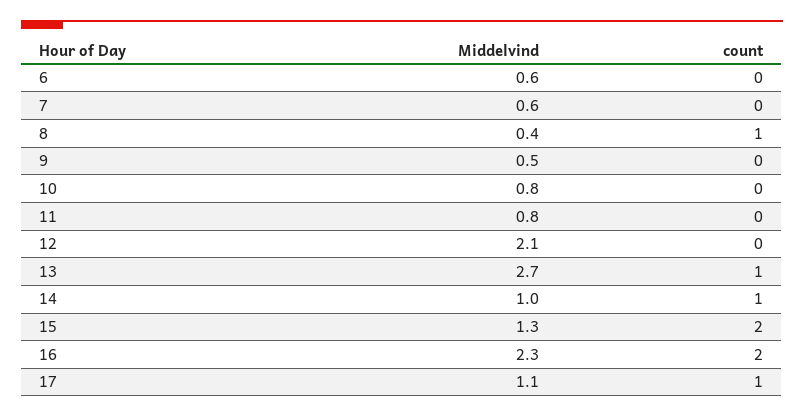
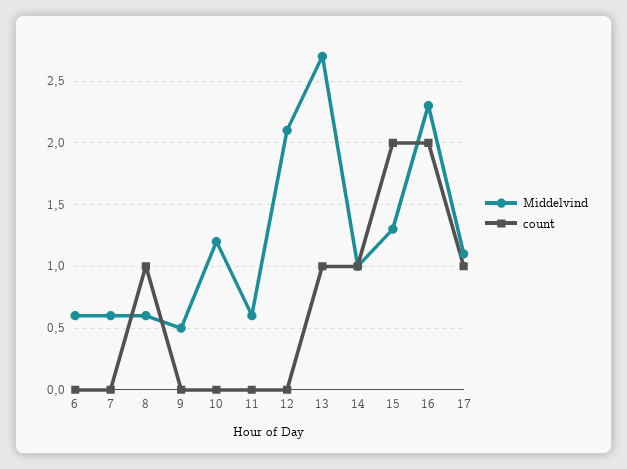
Middelvind, 8: 0.4 -> 0.6
Middelvind, 10: 0.8 -> 1.2
Middelvind, 11: 0.8 -> 0.6

